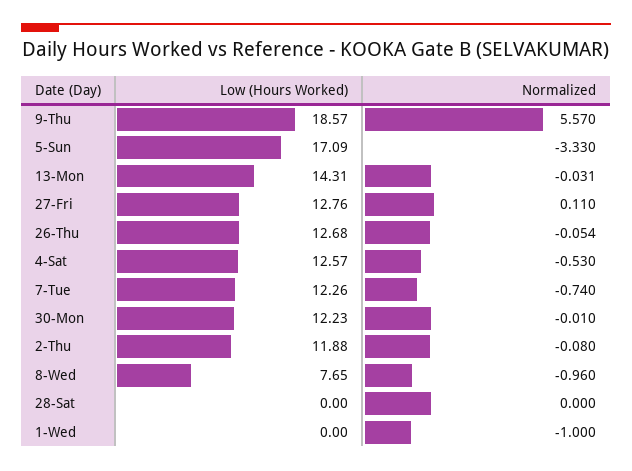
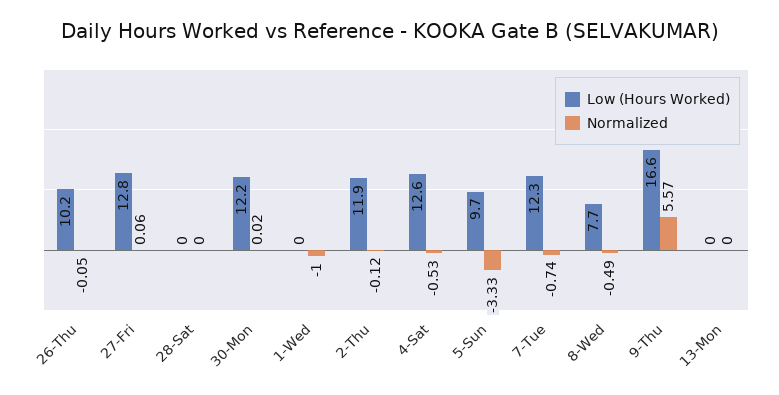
Low (Hours Worked), 9-Thu: 18.57 -> 16.6
Low (Hours Worked), 5-Sun: 17.09 -> 9.7
Low (Hours Worked), 13-Mon: 14.31 -> 0
Normalized, 13-Mon: -0.031 -> 0
Normalized, 27-Fri: 0.11 -> 0.06
Low (Hours Worked), 26-Thu: 12.68 -> 10.2
Normalized, 30-Mon: -0.01 -> 0.02
Normalized, 2-Thu: -0.08 -> -0.12
Normalized, 8-Wed: -0.96 -> -0.49

